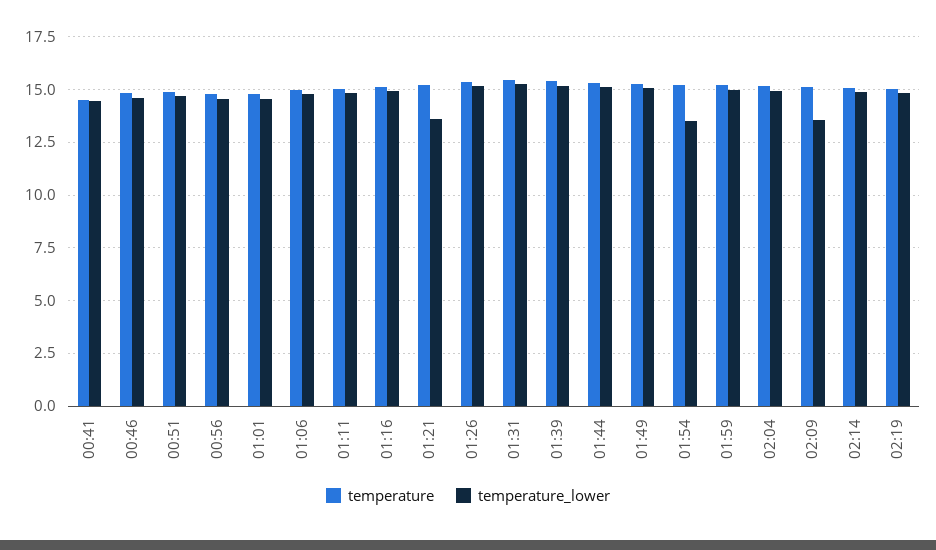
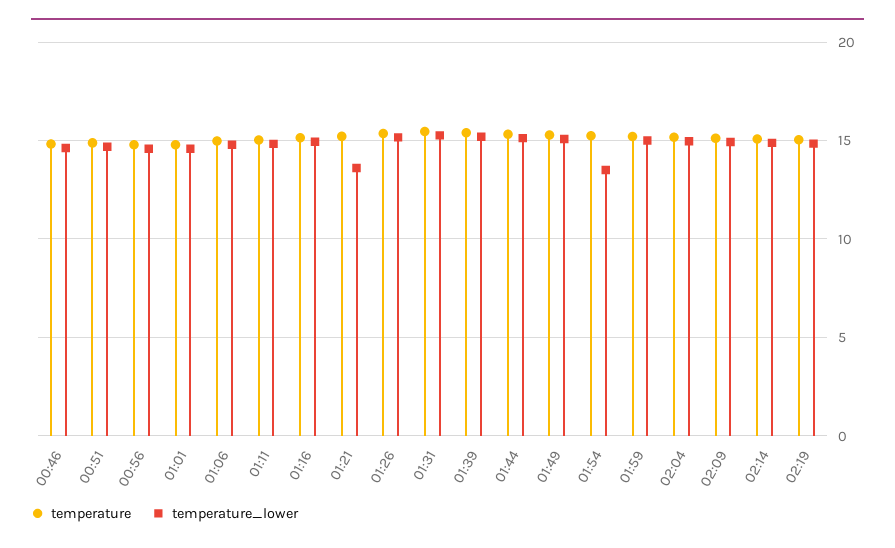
temperature, 00:41: 14.5 -> none
temperature_lower, 00:41: 14.5 -> none
temperature_lower, 02:09: 13.5 -> 15

